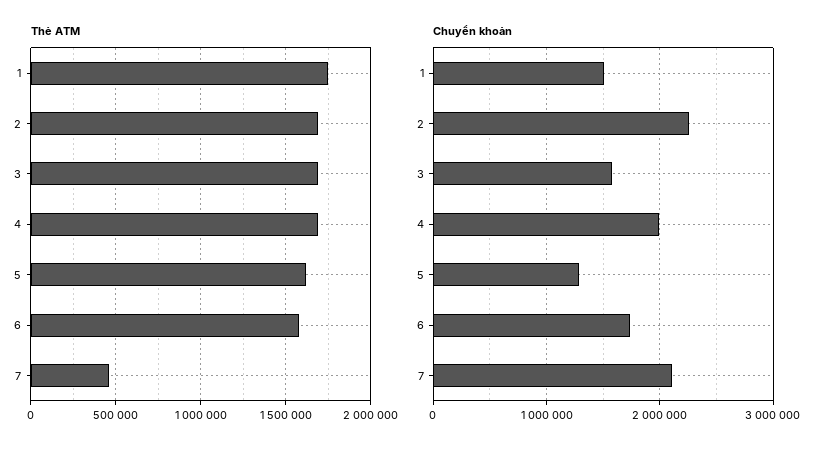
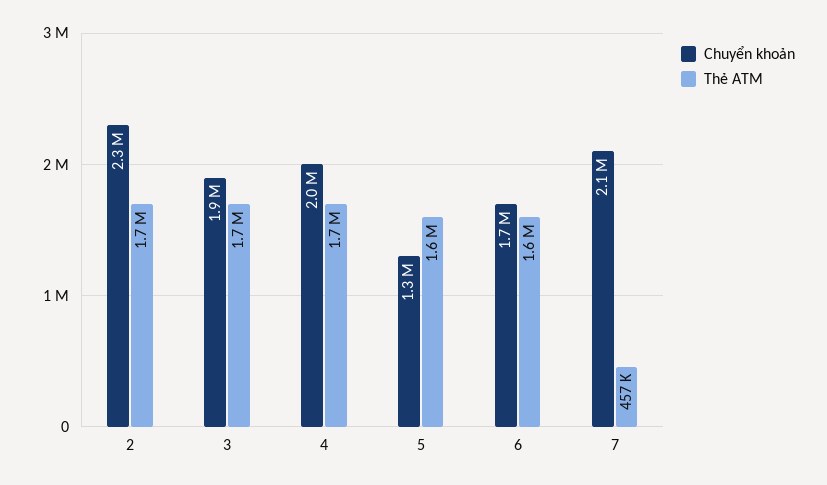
Thẻ ATM, 1: 1750000 -> none
Chuyển khoản, 1: 1500000 -> none
Chuyển khoản, 3: 1600000 -> 1900000

